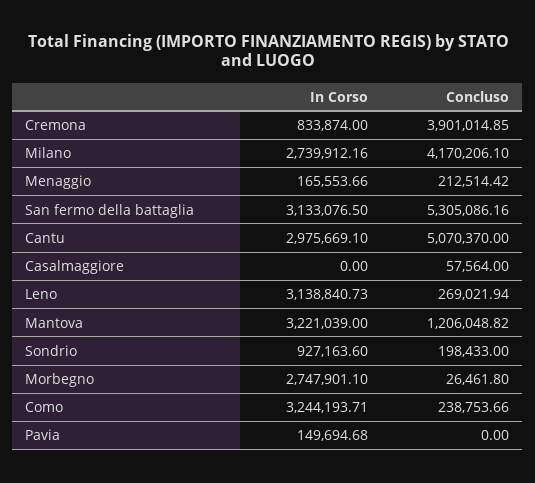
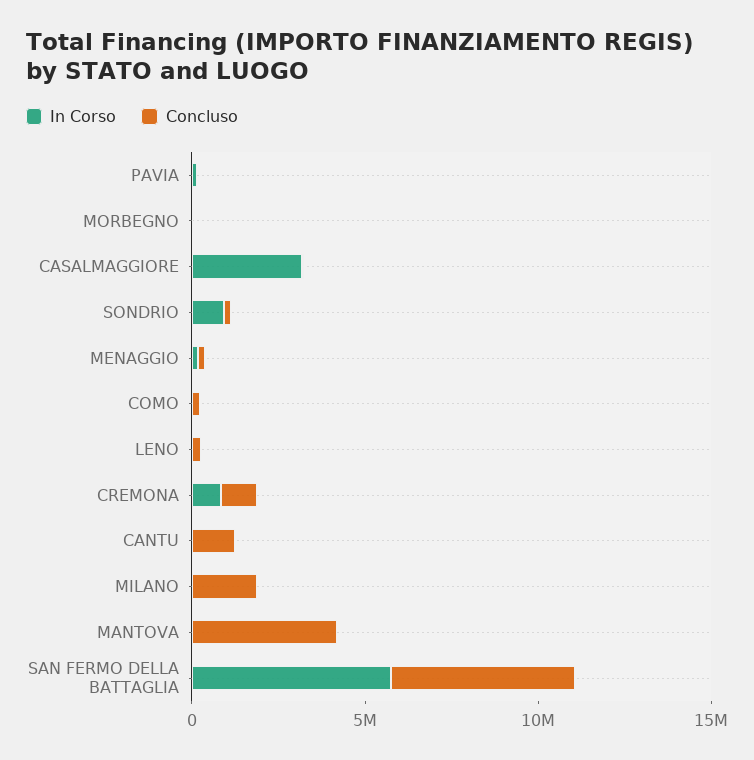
Concluso, Cremona: 3901014.85 -> 1000000
In Corso, Milano: 2739912.16 -> 0
Concluso, Milano: 4170206.1 -> 2000000
In Corso, San fermo della battaglia: 3133076.5 -> 6000000
In Corso, Cantu: 2975669.1 -> 0
Concluso, Cantu: 5070370 -> 1000000
In Corso, Casalmaggiore: 0 -> 3000000
In Corso, Leno: 3138840.73 -> 0
In Corso, Mantova: 3221039 -> 0
Concluso, Mantova: 1206048.82 -> 4000000
In Corso, Morbegno: 2747901.1 -> 0
In Corso, Como: 3244193.71 -> 0

